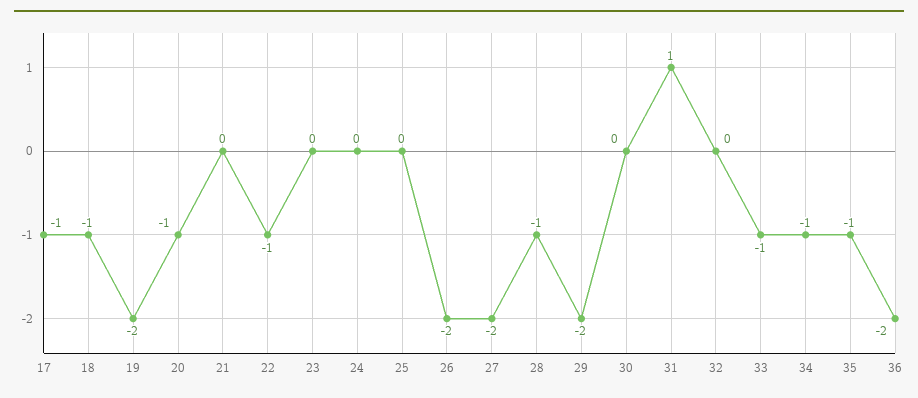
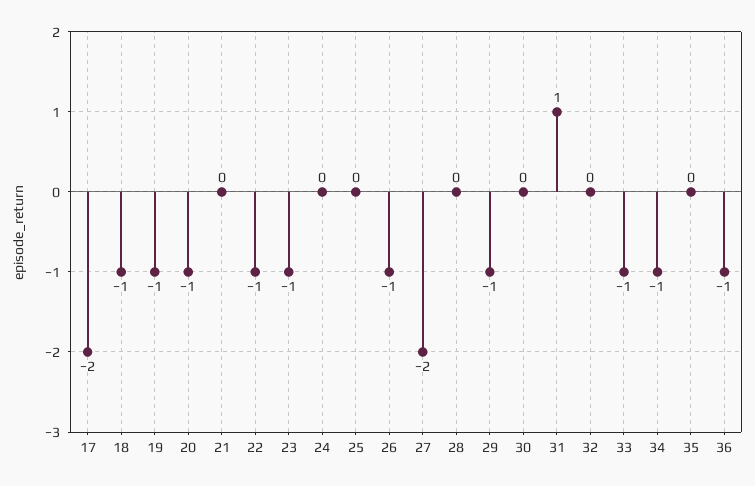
17: -1 -> -2
19: -2 -> -1
23: 0 -> -1
26: -2 -> -1
28: -1 -> 0
29: -2 -> -1
35: -1 -> 0
36: -2 -> -1

